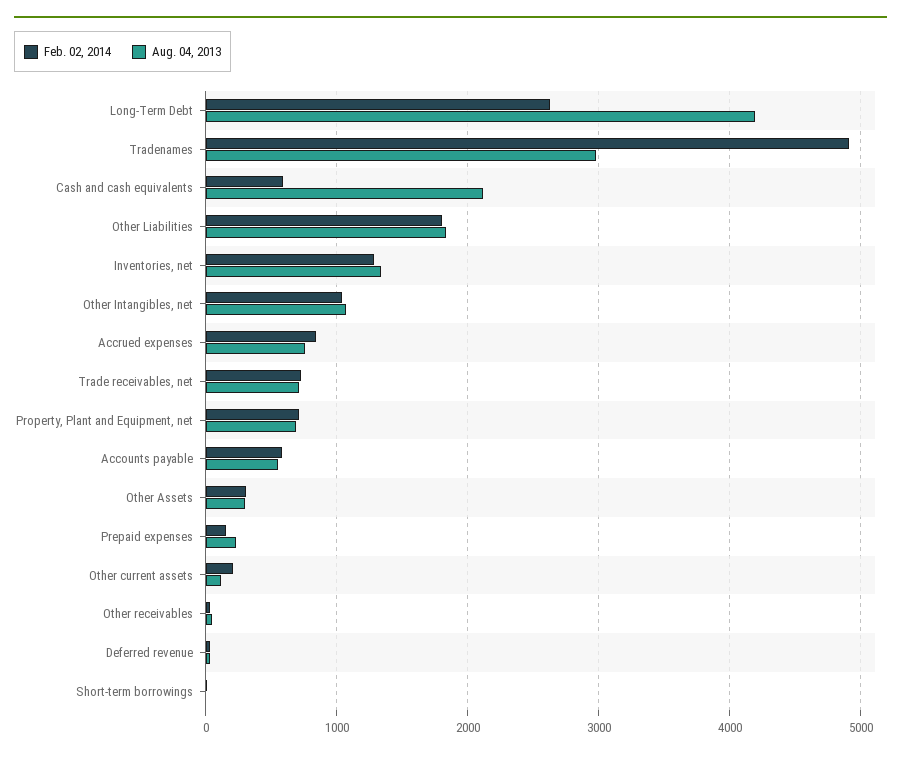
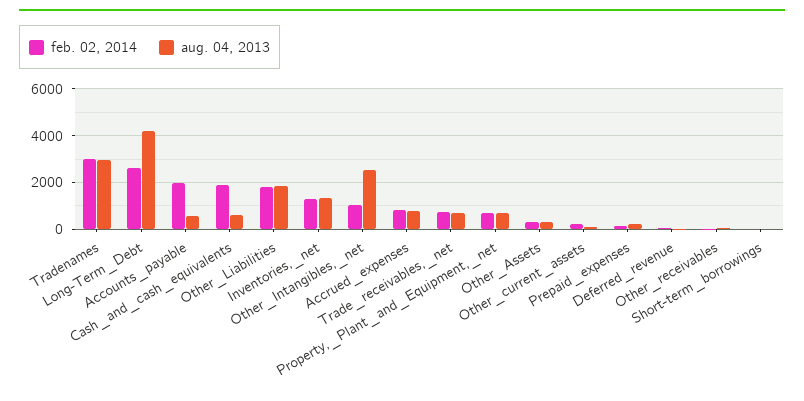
Feb. 02, 2014, Tradenames: 4900 -> 3000
Feb. 02, 2014, Cash and cash equivalents: 600 -> 2000
Aug. 04, 2013, Cash and cash equivalents: 2100 -> 500
Aug. 04, 2013, Other Intangibles, net: 1100 -> 2500
Feb. 02, 2014, Accounts payable: 600 -> 2000

